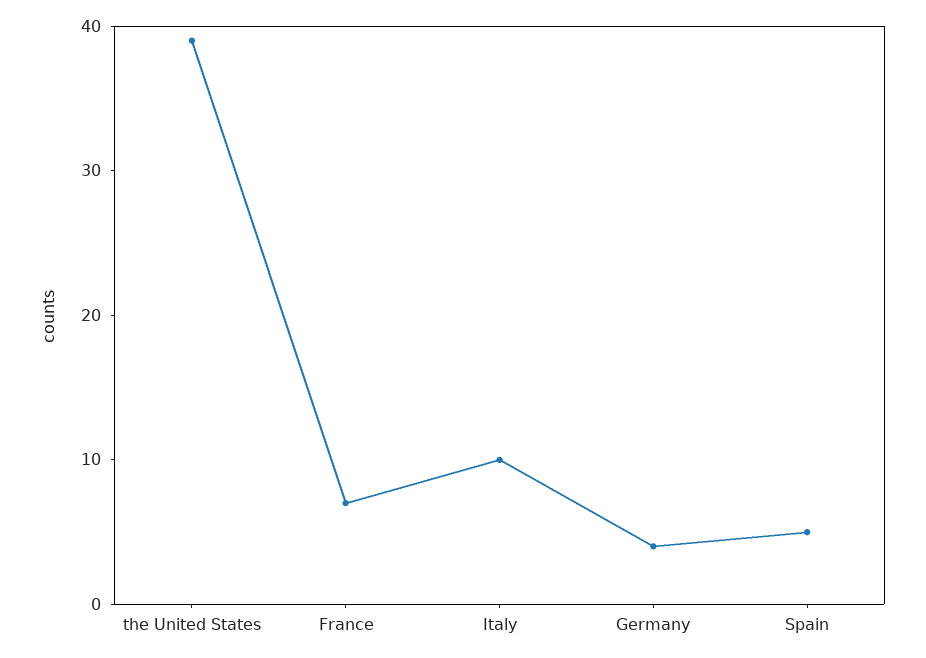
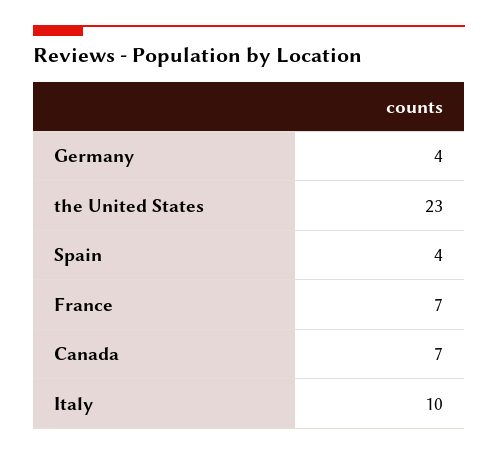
the United States: 39 -> 23
Spain: 5 -> 4
Canada: none -> 7

